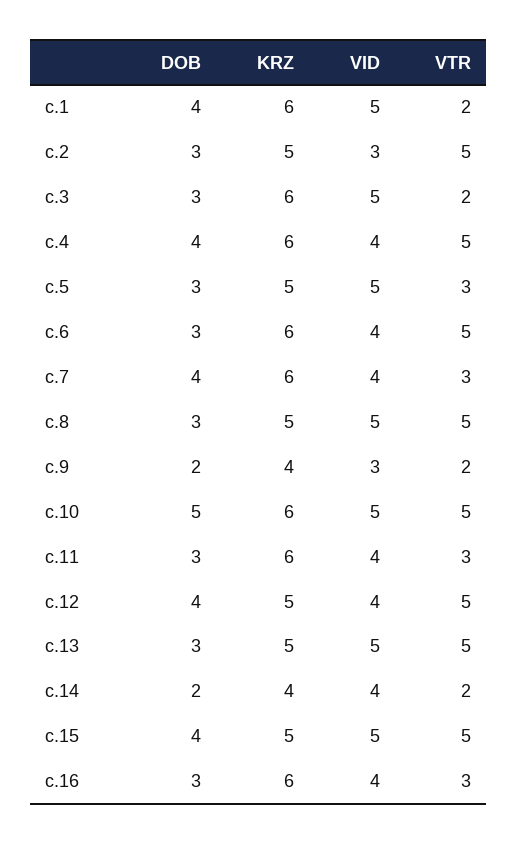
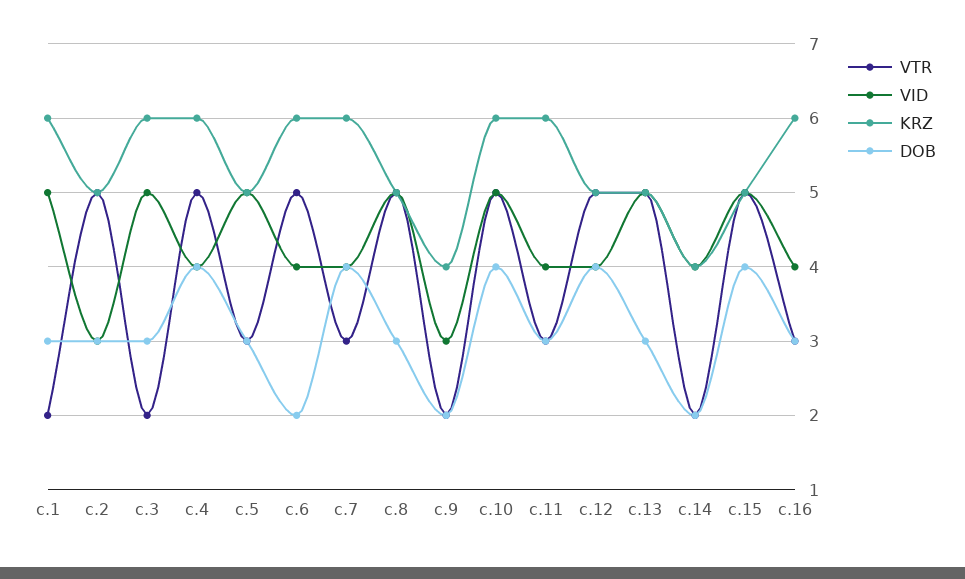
DOB, с.1: 4 -> 3
DOB, с.6: 3 -> 2
DOB, с.10: 5 -> 4

